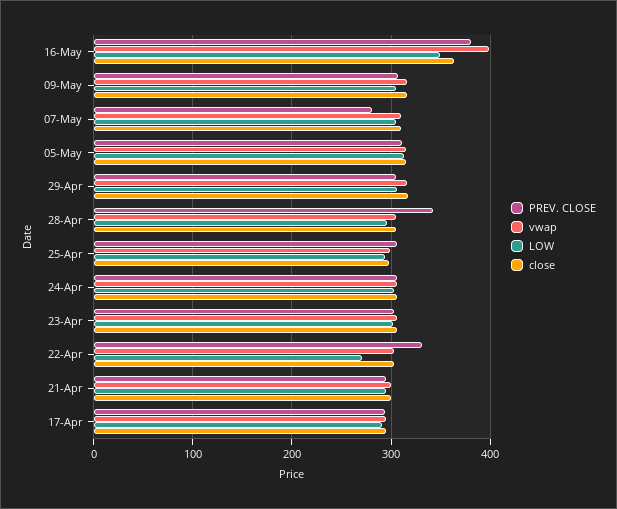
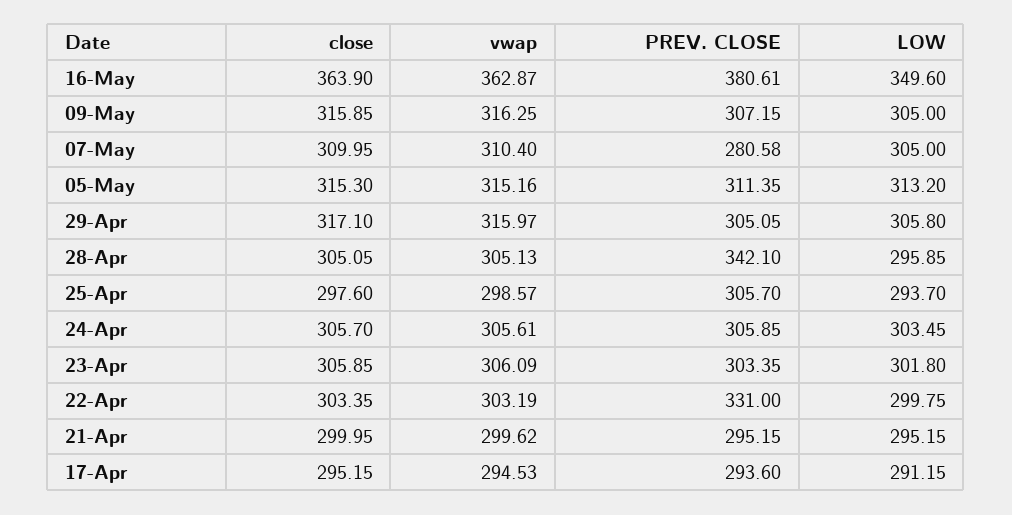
vwap, 16-May: 400 -> 362.87
LOW, 22-Apr: 270 -> 299.75

